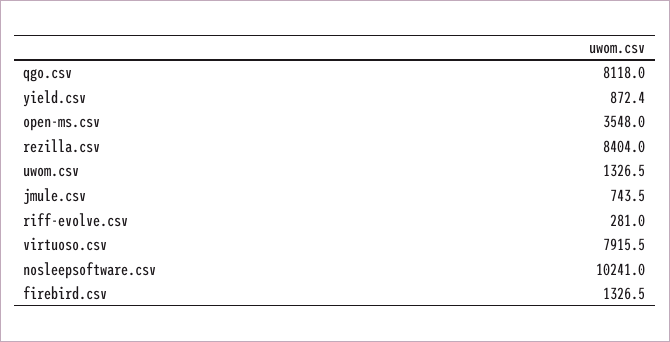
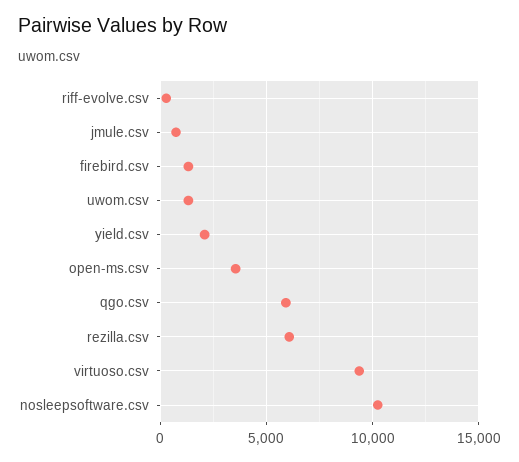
qgo.csv: 8118 -> 6000
yield.csv: 872.4 -> 2000
rezilla.csv: 8404 -> 6000
virtuoso.csv: 7915.5 -> 9500

